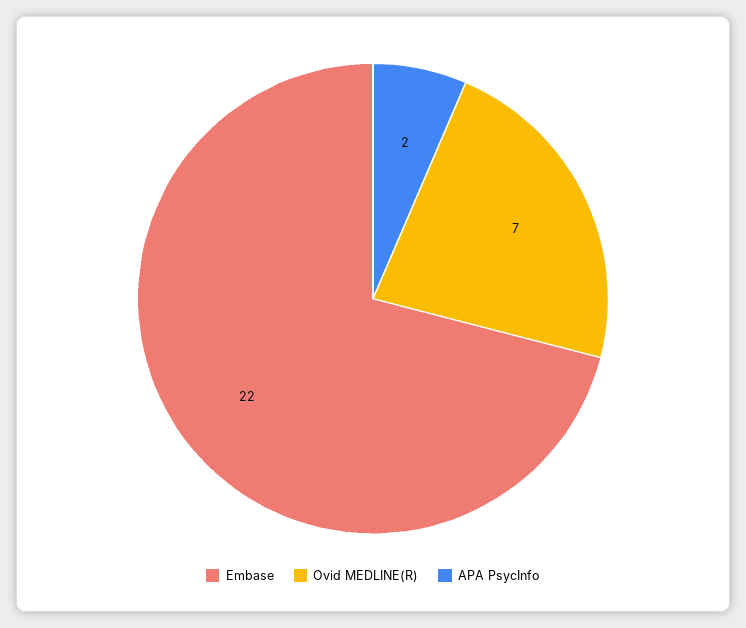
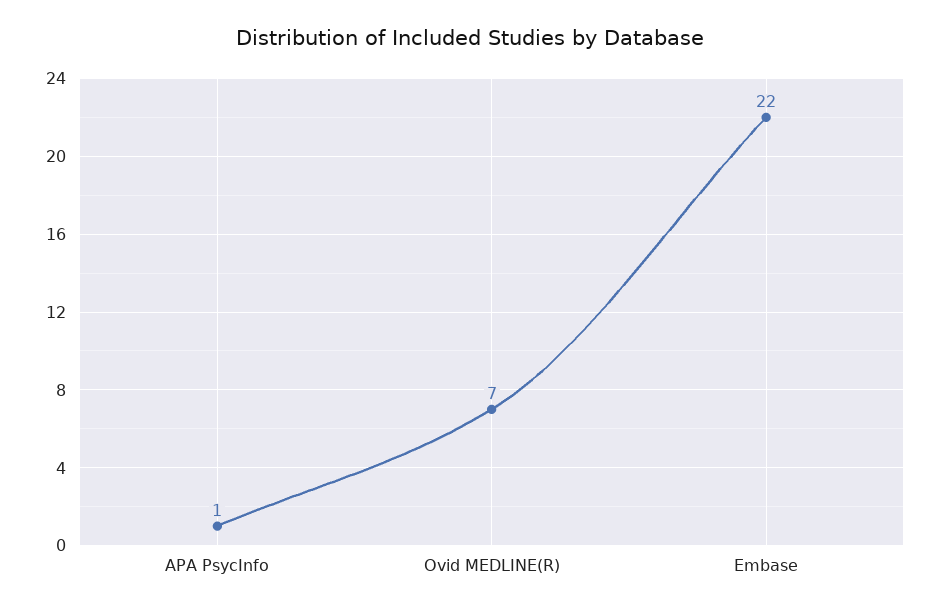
APA PsycInfo: 2 -> 1

